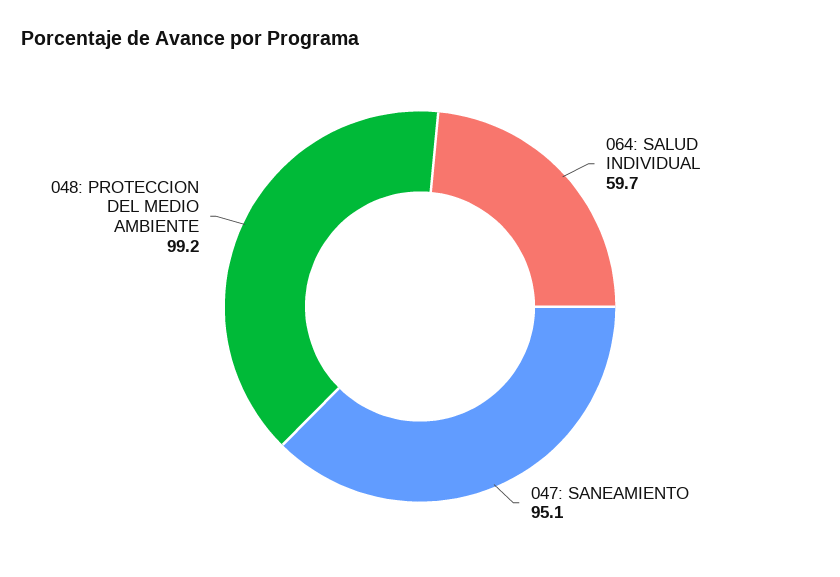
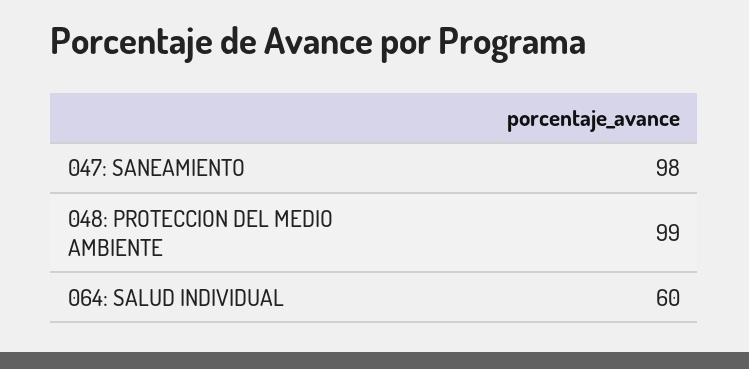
047: SANEAMIENTO: 95.1 -> 98

